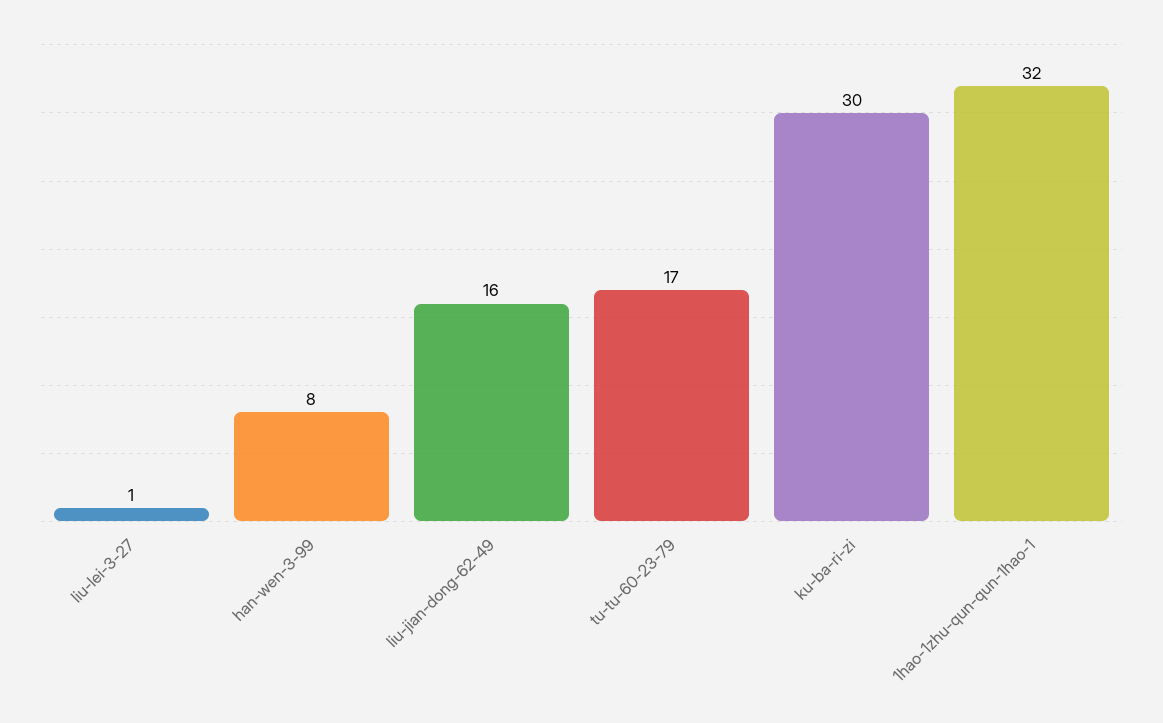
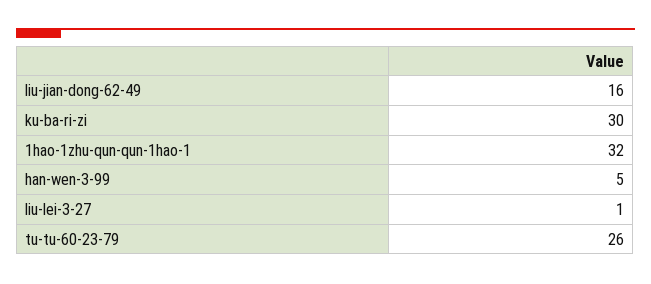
han-wen-3-99: 8 -> 5
tu-tu-60-23-79: 17 -> 26

